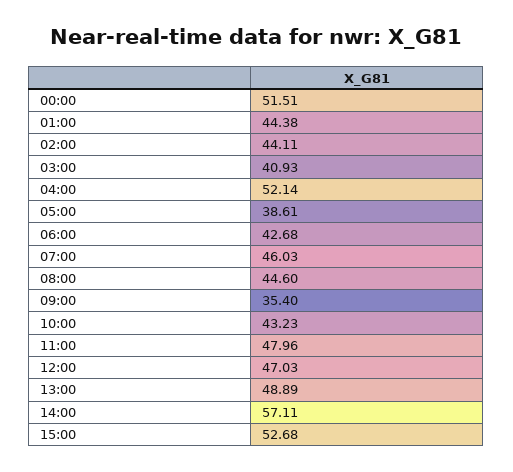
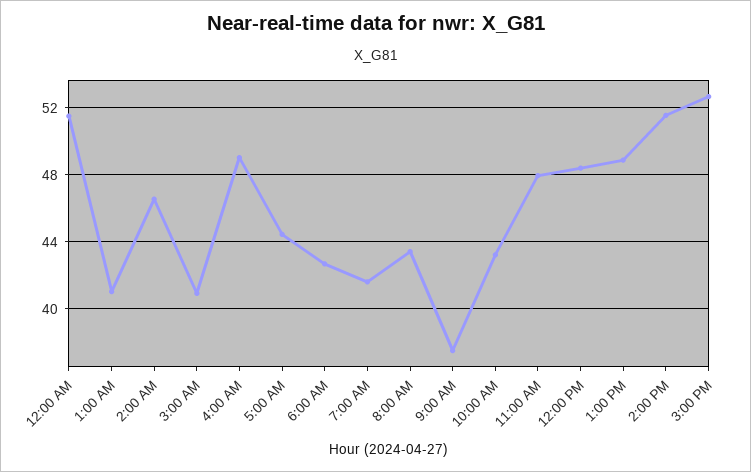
01:00: 44.38 -> 41
02:00: 44.11 -> 46.5
04:00: 52.14 -> 49
05:00: 38.61 -> 44.5
07:00: 46.03 -> 41.5
08:00: 44.6 -> 43.5
09:00: 35.4 -> 37.5
12:00: 47.03 -> 48.5
14:00: 57.11 -> 51.5

